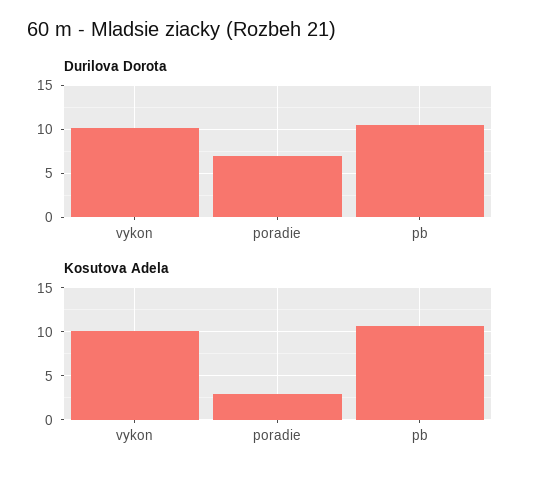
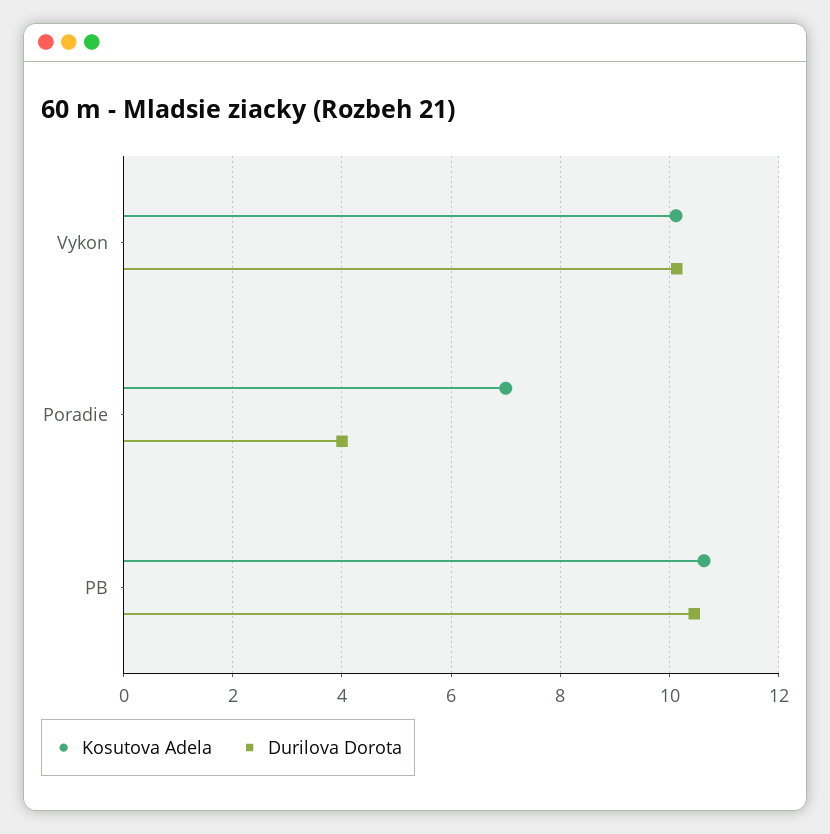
Durilova Dorota, poradie: 7 -> 4
Kosutova Adela, poradie: 3 -> 7

